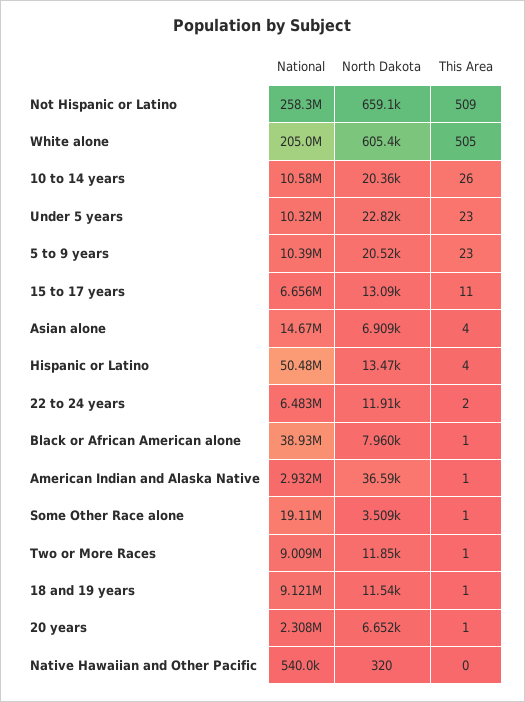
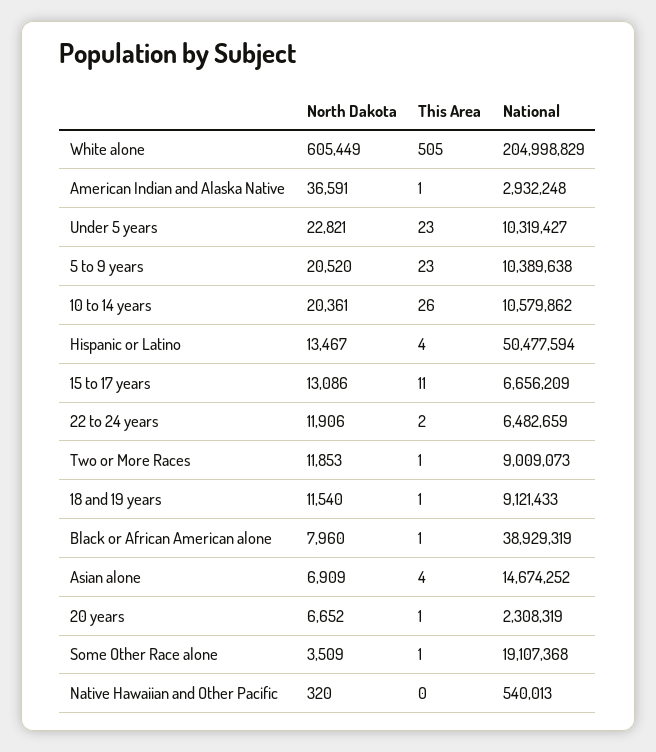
National, Not Hispanic or Latino: 258300000 -> none
North Dakota, Not Hispanic or Latino: 659100 -> none
This Area, Not Hispanic or Latino: 509 -> none

